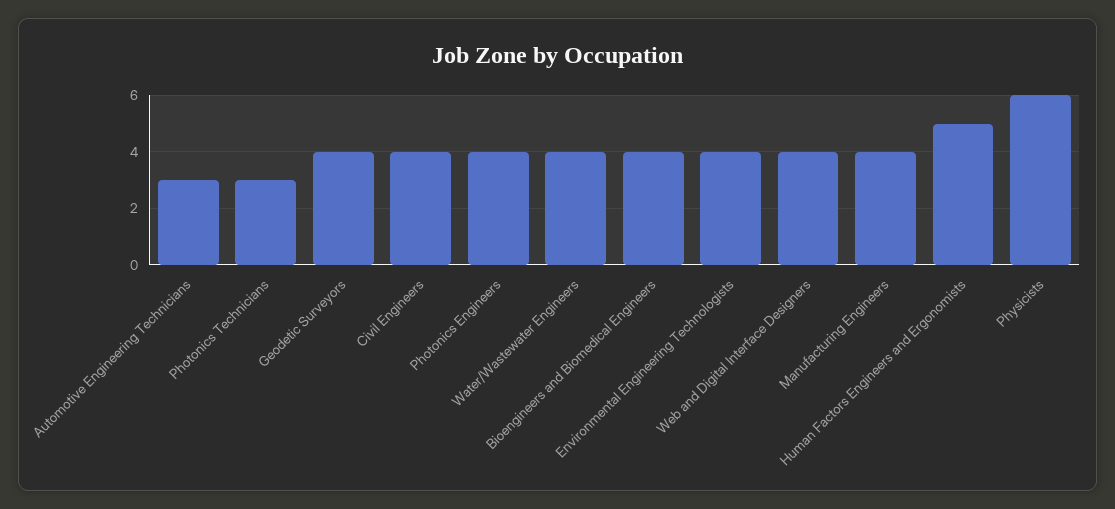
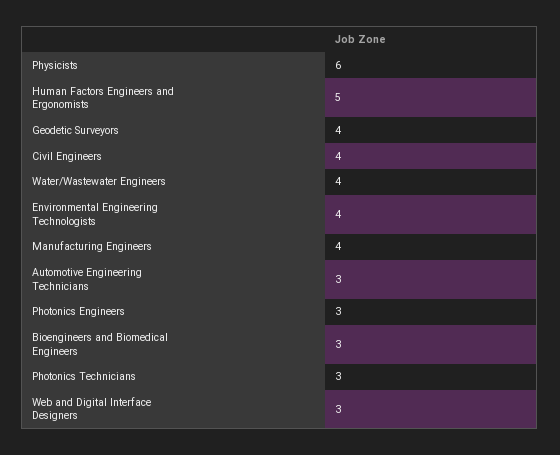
Photonics Engineers: 4 -> 3
Bioengineers and Biomedical Engineers: 4 -> 3
Web and Digital Interface Designers: 4 -> 3

